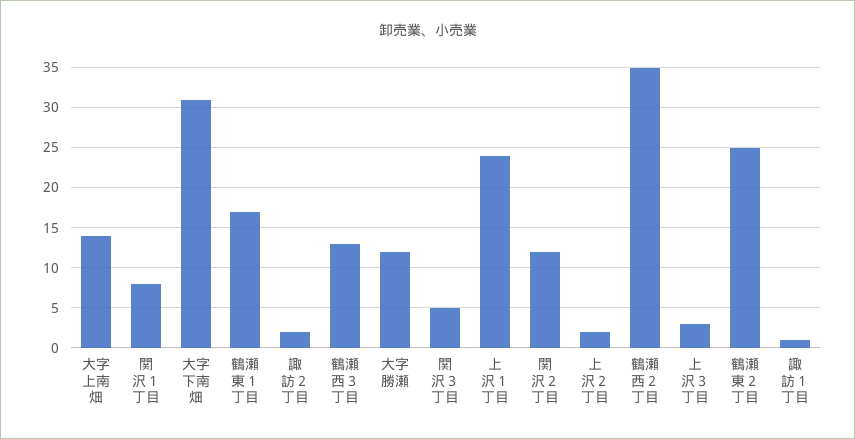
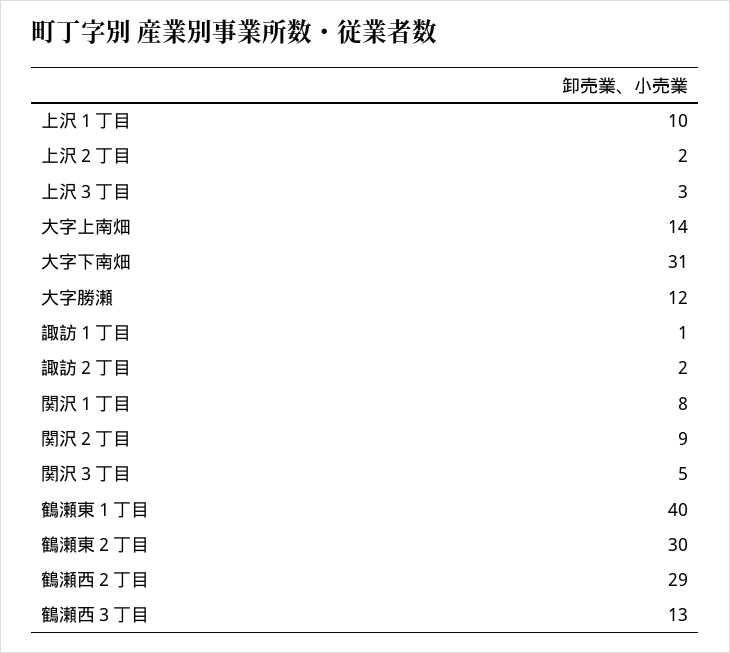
鶴瀬東１丁目: 17 -> 40
上沢１丁目: 24 -> 10
関沢２丁目: 12 -> 9
鶴瀬西２丁目: 35 -> 29
鶴瀬東２丁目: 25 -> 30

